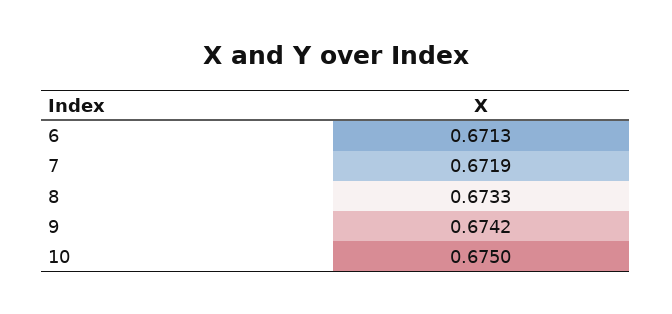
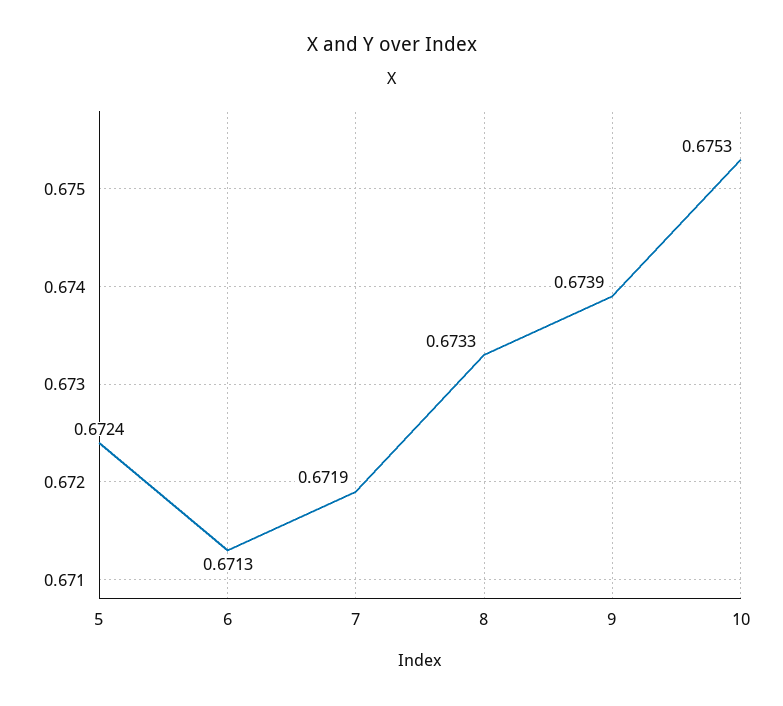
9: 0.6742 -> 0.6739
10: 0.675 -> 0.6753
5: none -> 0.6724

